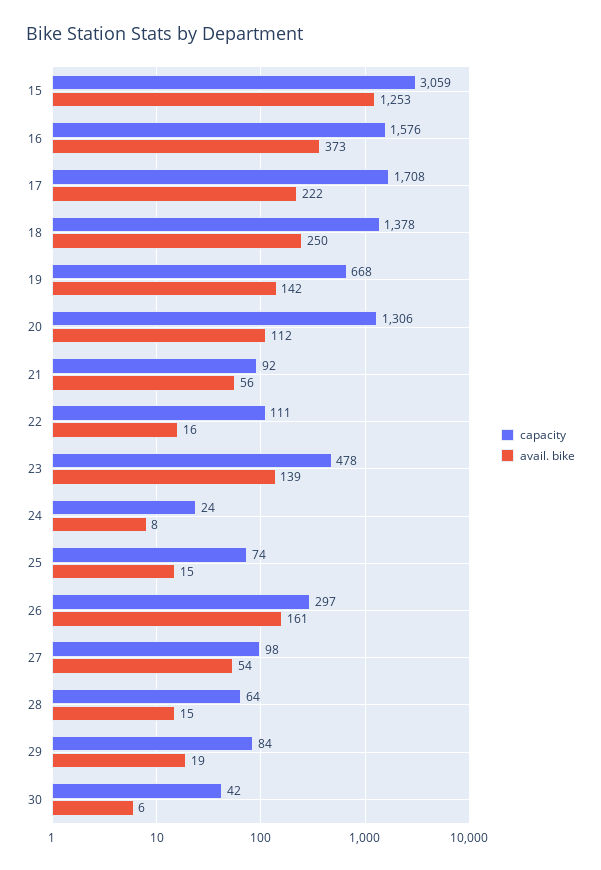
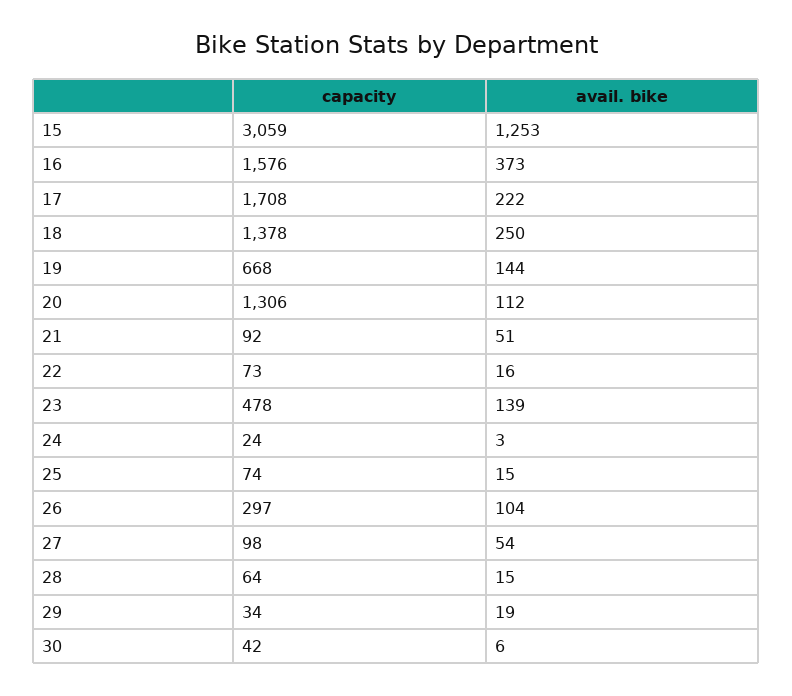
avail. bike, 19: 142 -> 144
avail. bike, 21: 56 -> 51
capacity, 22: 111 -> 73
avail. bike, 24: 8 -> 3
avail. bike, 26: 161 -> 104
capacity, 29: 84 -> 34

